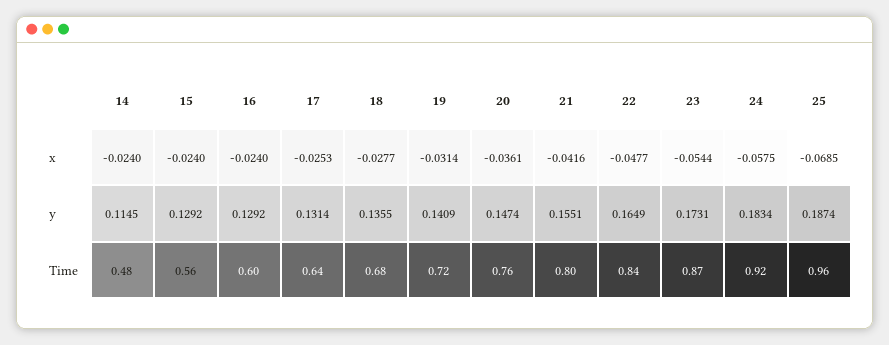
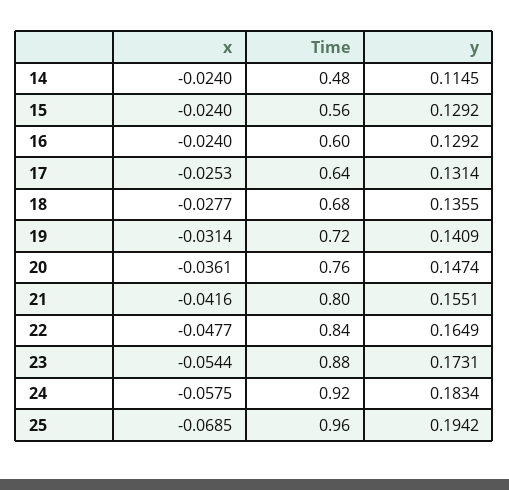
25, y: 0.1874 -> 0.1942
23, Time: 0.87 -> 0.88

